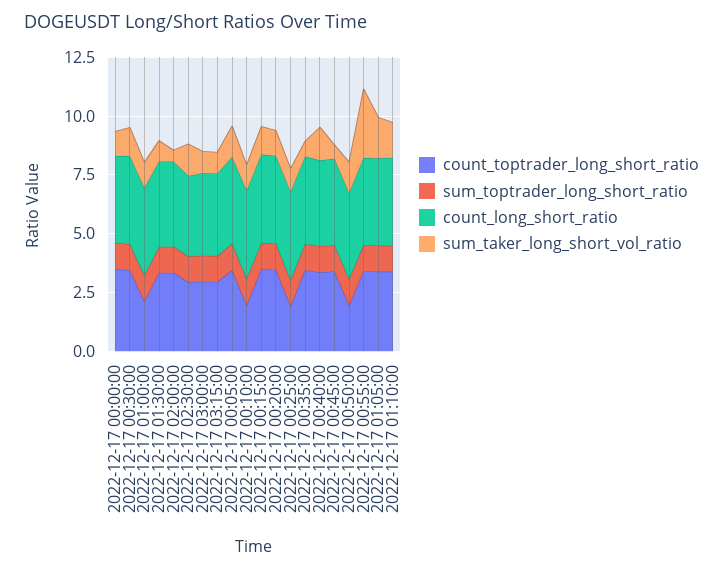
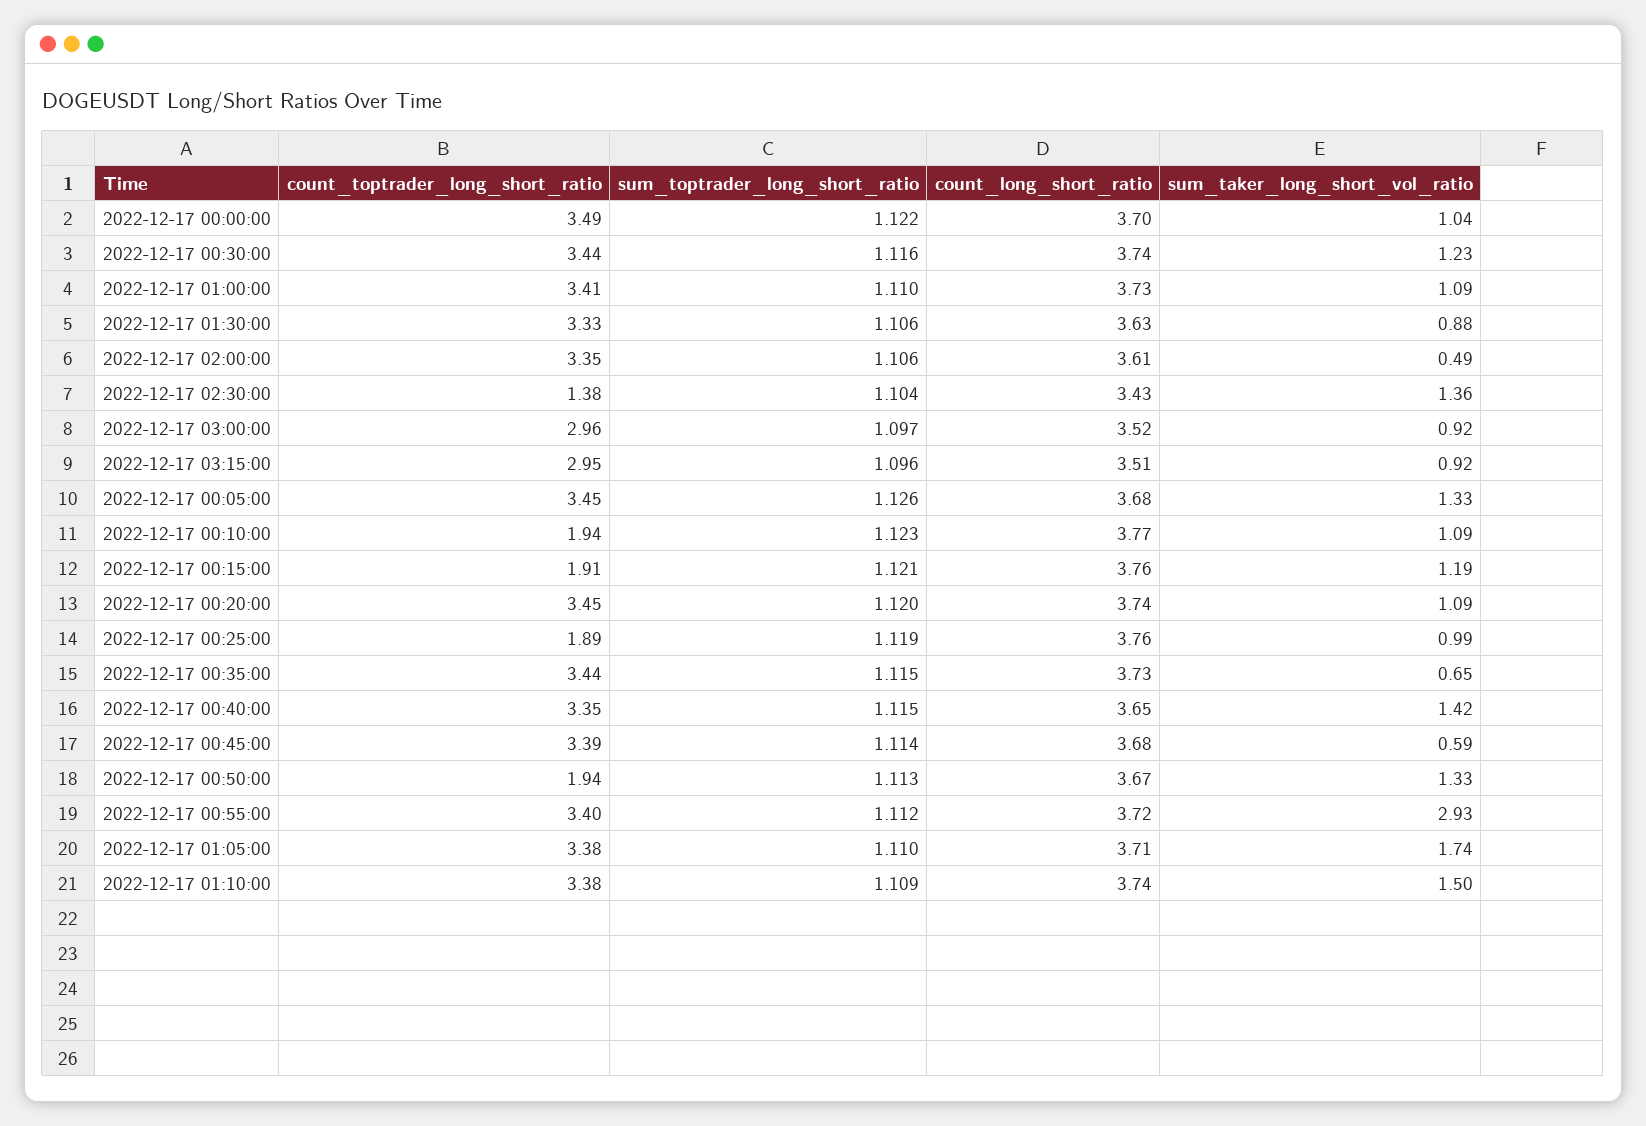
count_toptrader_long_short_ratio, 2022-12-17 01:00:00: 2 -> 3.41
count_toptrader_long_short_ratio, 2022-12-17 02:30:00: 3 -> 1.38
count_toptrader_long_short_ratio, 2022-12-17 00:15:00: 3.5 -> 1.91

